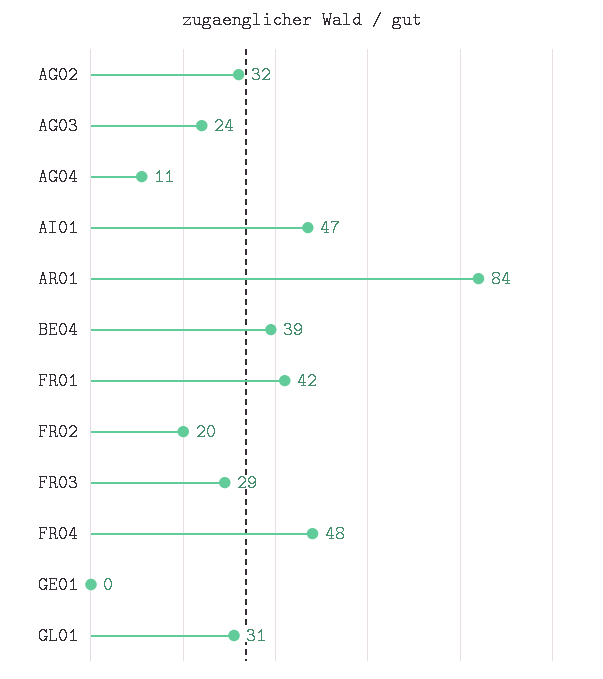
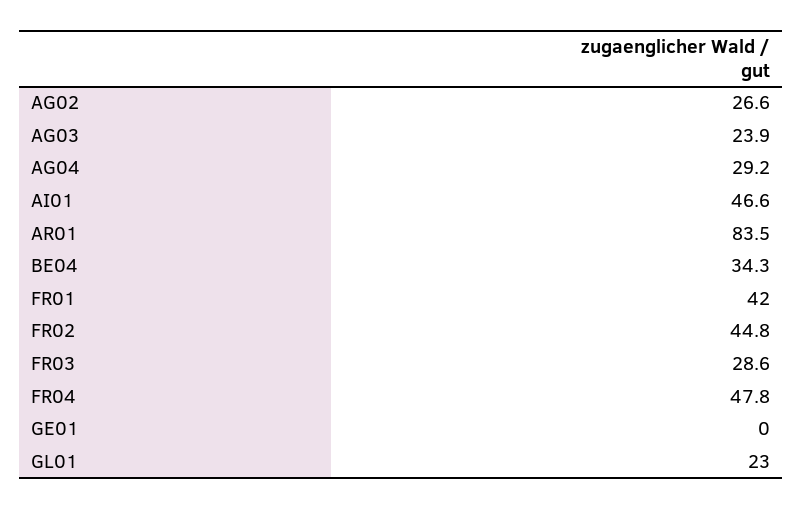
AG02: 32 -> 26.6
AG04: 11 -> 29.2
BE04: 39 -> 34.3
FR02: 20 -> 44.8
GL01: 31 -> 23

